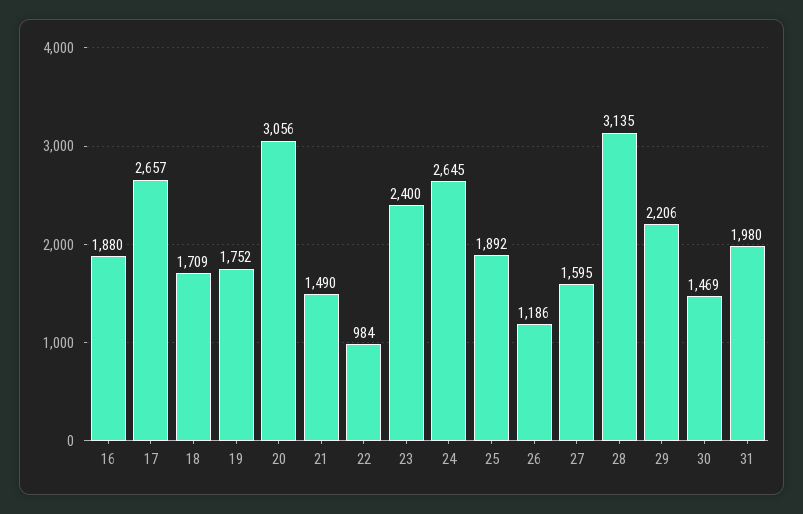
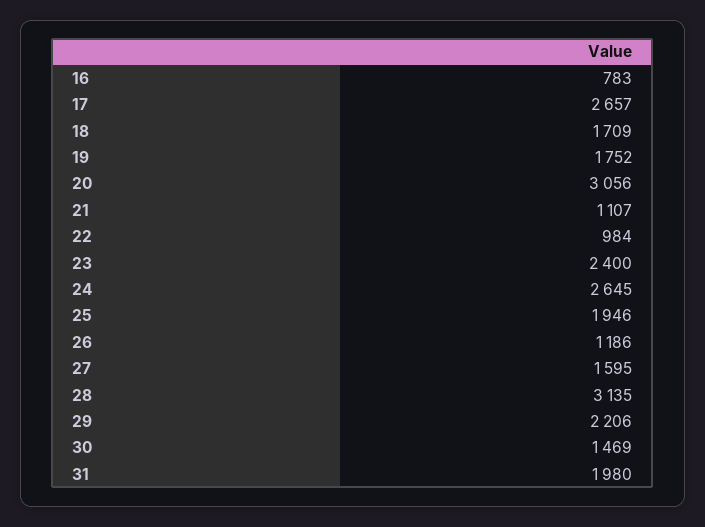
16: 1880 -> 783
21: 1490 -> 1107
25: 1892 -> 1946

